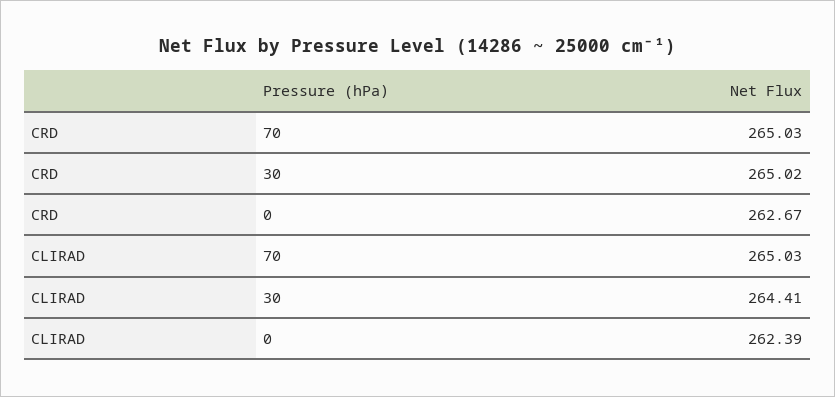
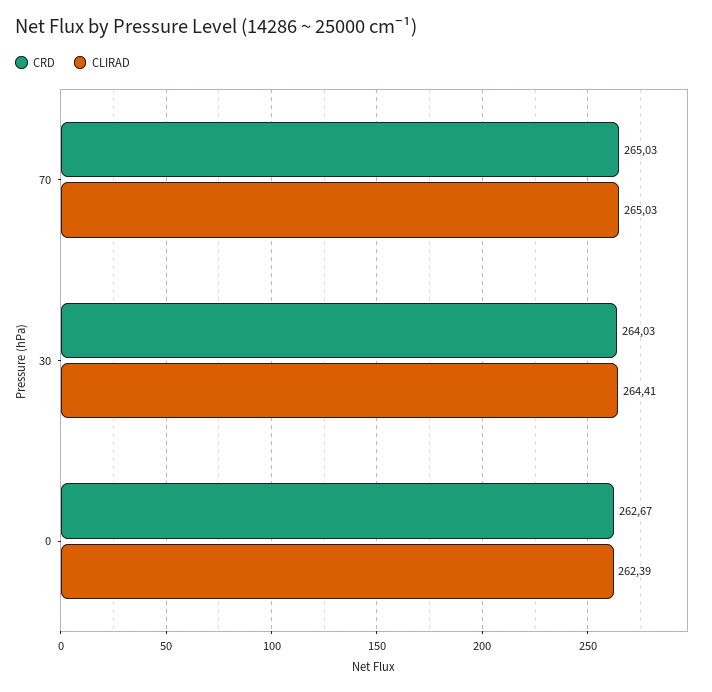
CRD, 30: 265.02 -> 264.03

